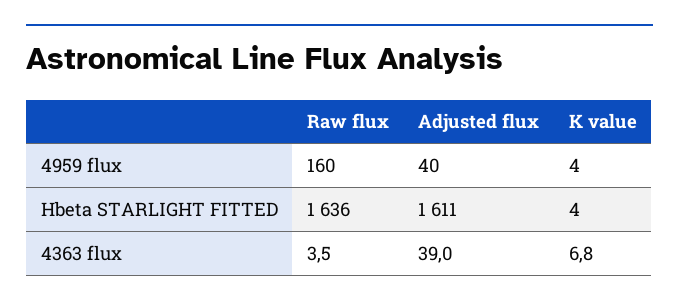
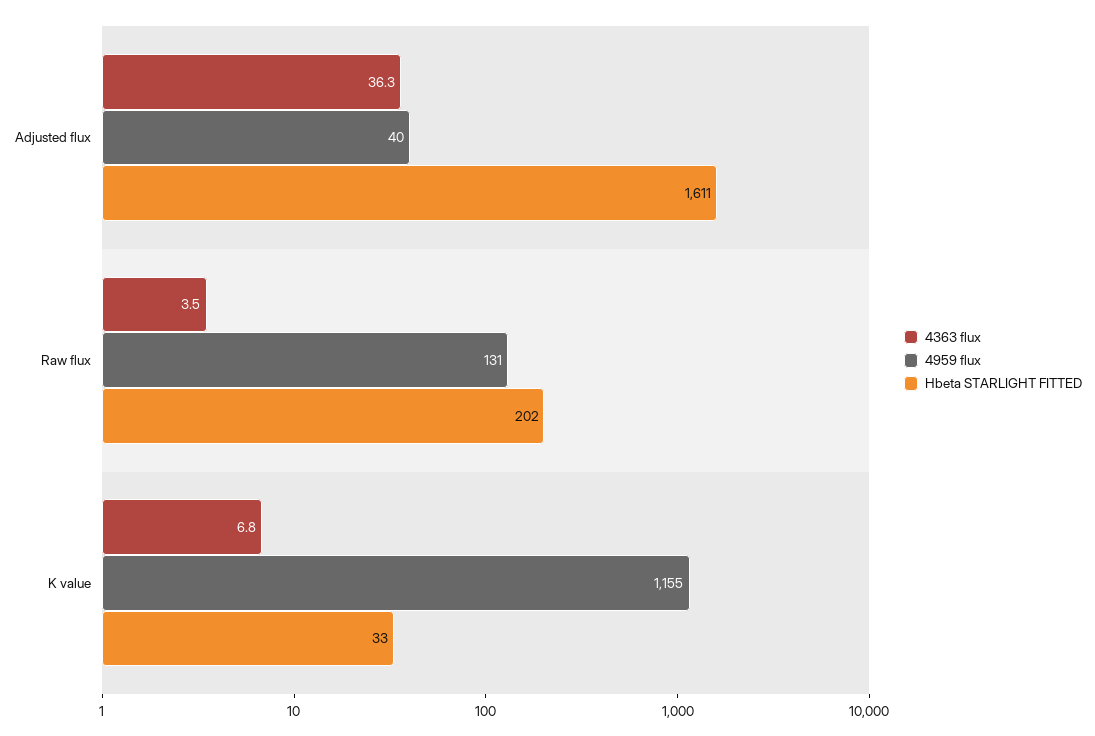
4959 flux, Raw flux: 160 -> 131
4959 flux, K value: 4 -> 1155
Hbeta STARLIGHT FITTED, Raw flux: 1636 -> 202
Hbeta STARLIGHT FITTED, K value: 4 -> 33
4363 flux, Adjusted flux: 39 -> 36.3

